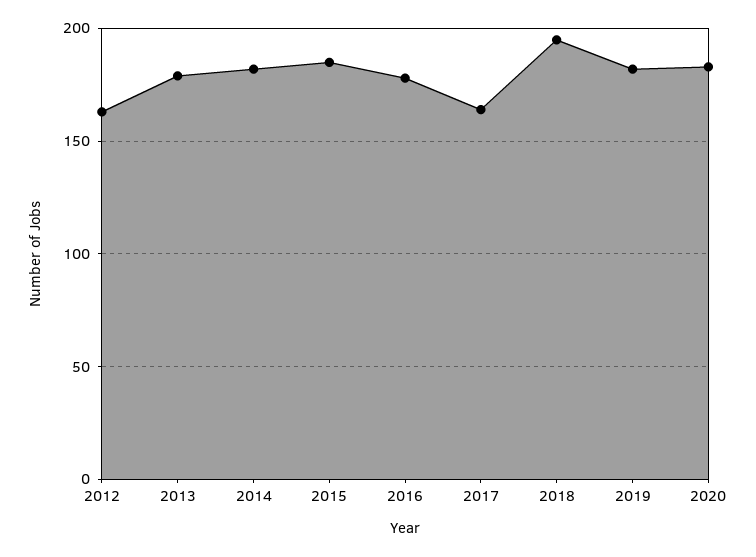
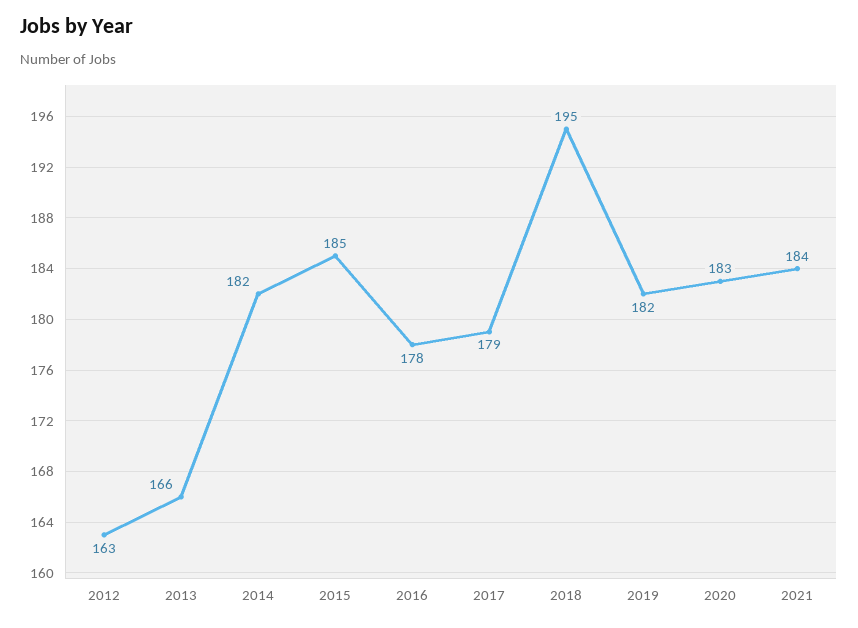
2013: 180 -> 166
2017: 165 -> 179
2021: none -> 184

